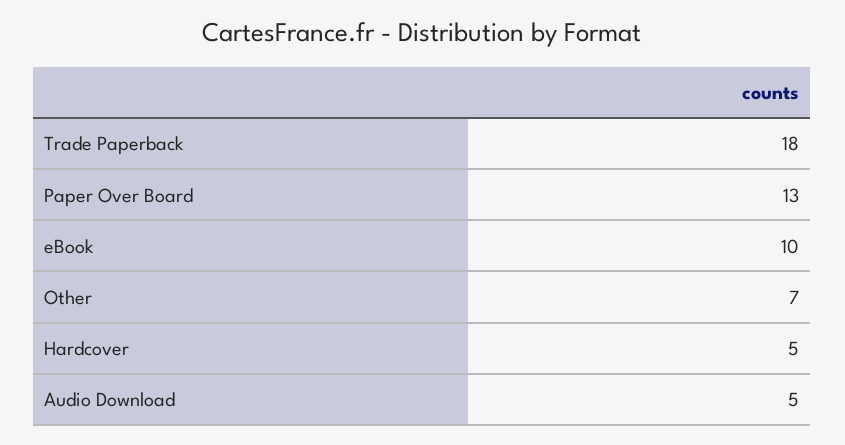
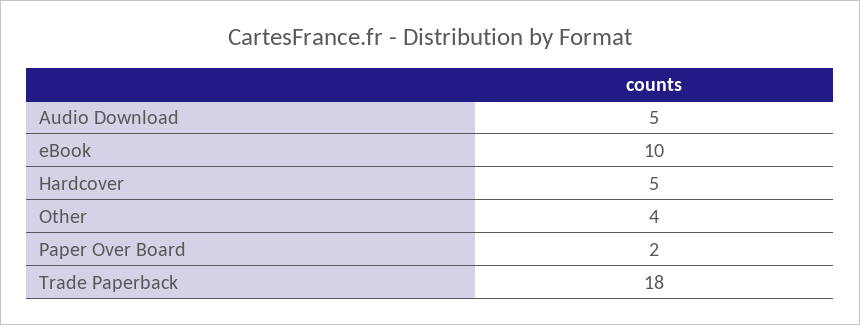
Paper Over Board: 13 -> 2
Other: 7 -> 4

